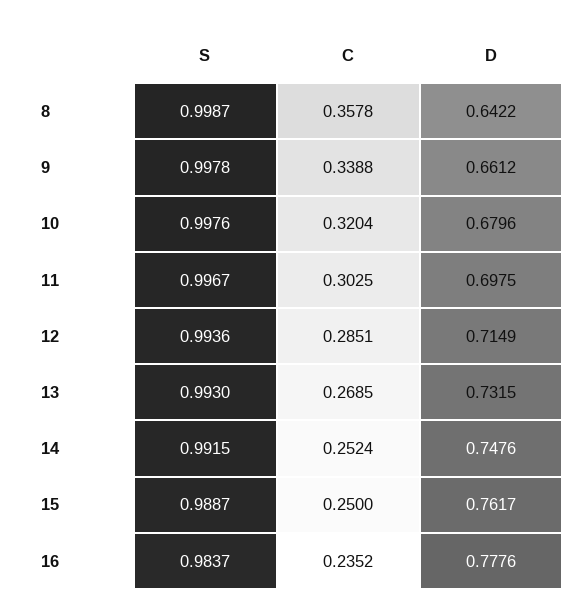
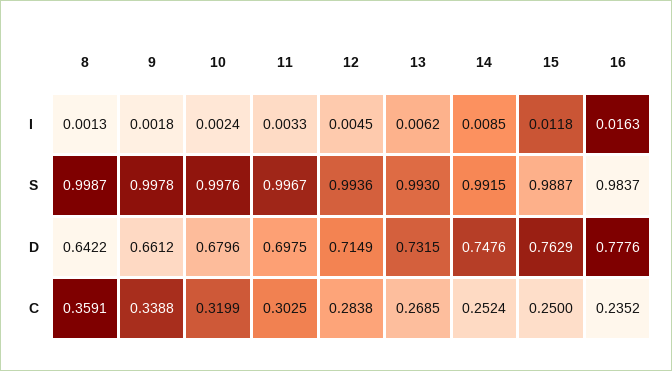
C, 8: 0.3578 -> 0.3591
C, 10: 0.3204 -> 0.3199
C, 12: 0.2851 -> 0.2838
D, 15: 0.7617 -> 0.7629
I, 8: none -> 0.0013
I, 9: none -> 0.0018
I, 10: none -> 0.0024
I, 11: none -> 0.0033
I, 12: none -> 0.0045
I, 13: none -> 0.0062
I, 14: none -> 0.0085
I, 15: none -> 0.0118
I, 16: none -> 0.0163

